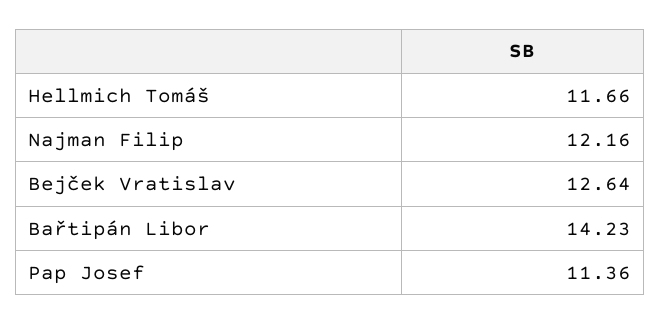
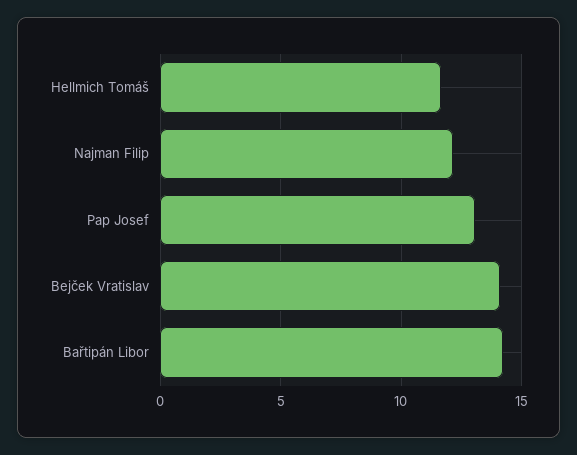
Bejček Vratislav: 12.64 -> 14
Pap Josef: 11.36 -> 13

